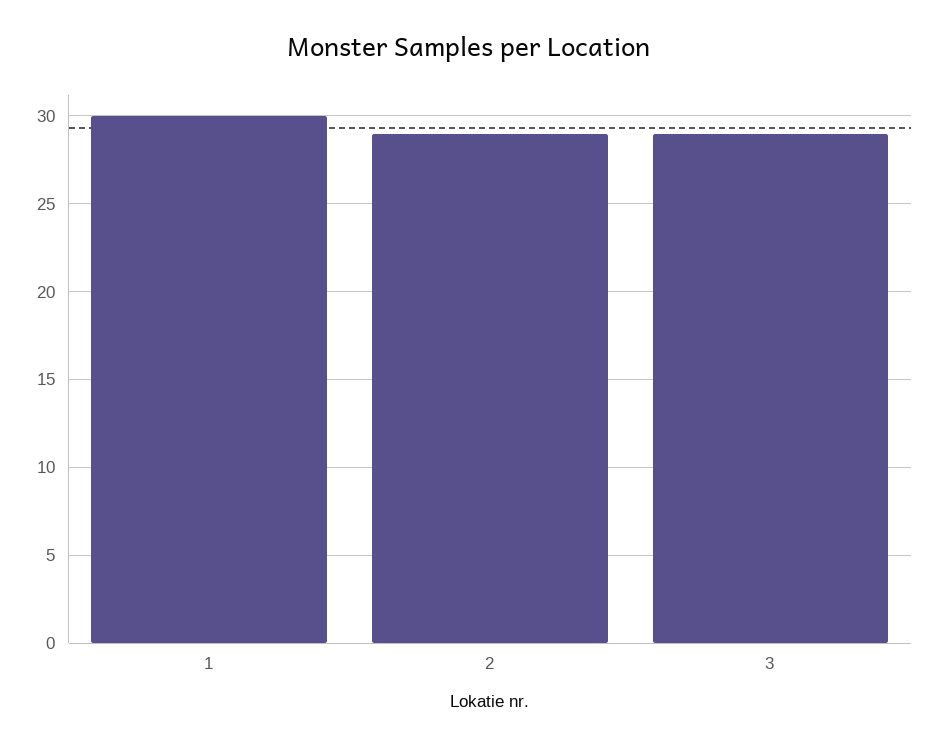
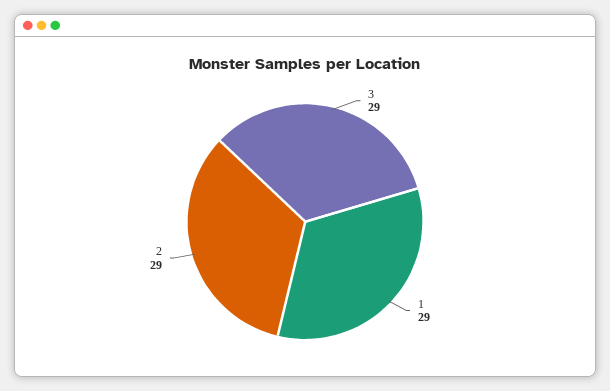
1: 30 -> 29

